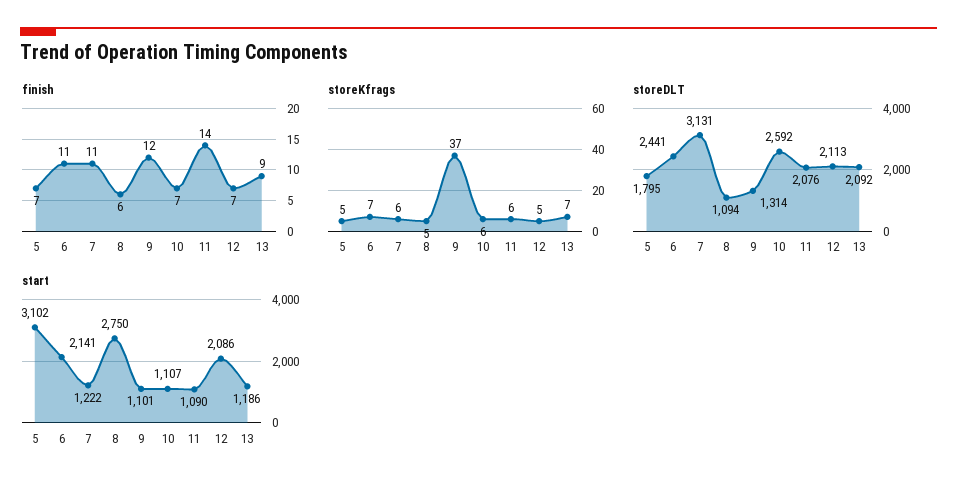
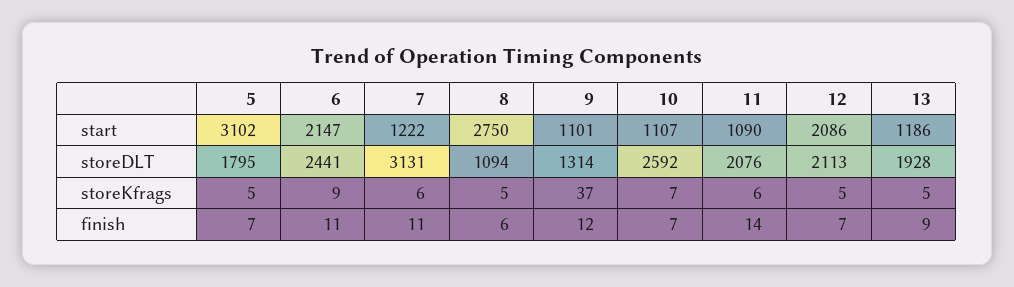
storeKfrags, 6: 7 -> 9
storeKfrags, 10: 6 -> 7
storeKfrags, 13: 7 -> 5
storeDLT, 13: 2092 -> 1928
start, 6: 2141 -> 2147

